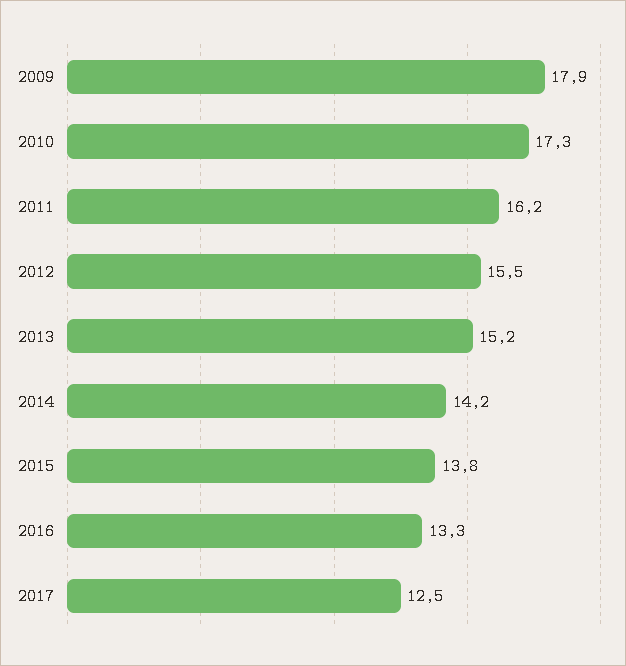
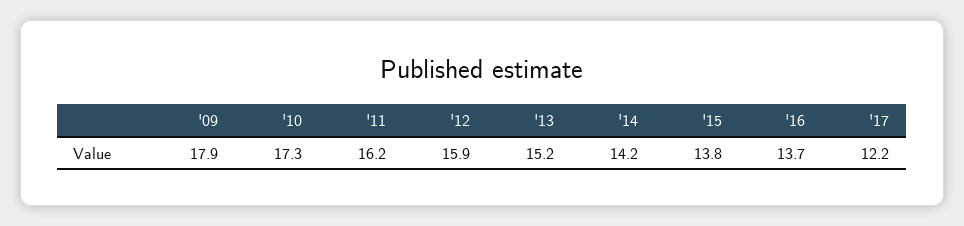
2012: 15.5 -> 15.9
2016: 13.3 -> 13.7
2017: 12.5 -> 12.2

